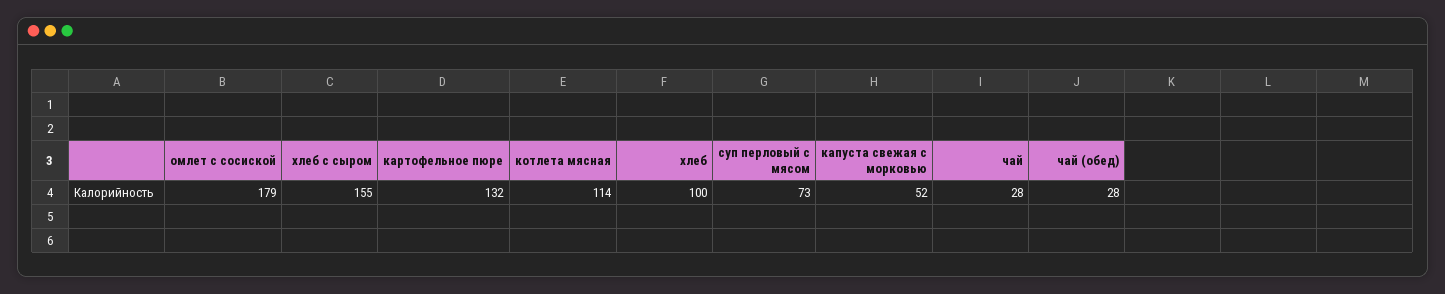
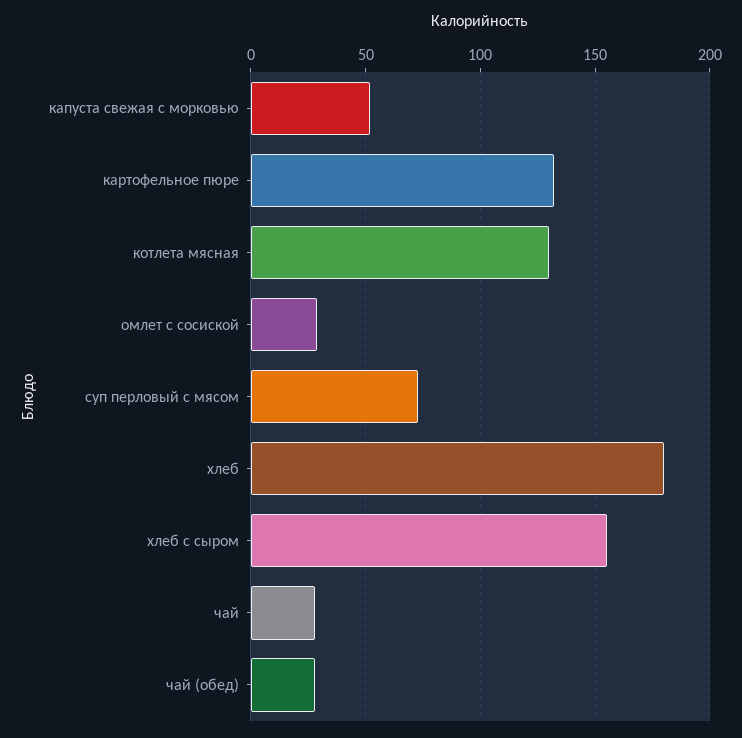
омлет с сосиской: 179 -> 30
котлета мясная: 114 -> 130
хлеб: 100 -> 180

